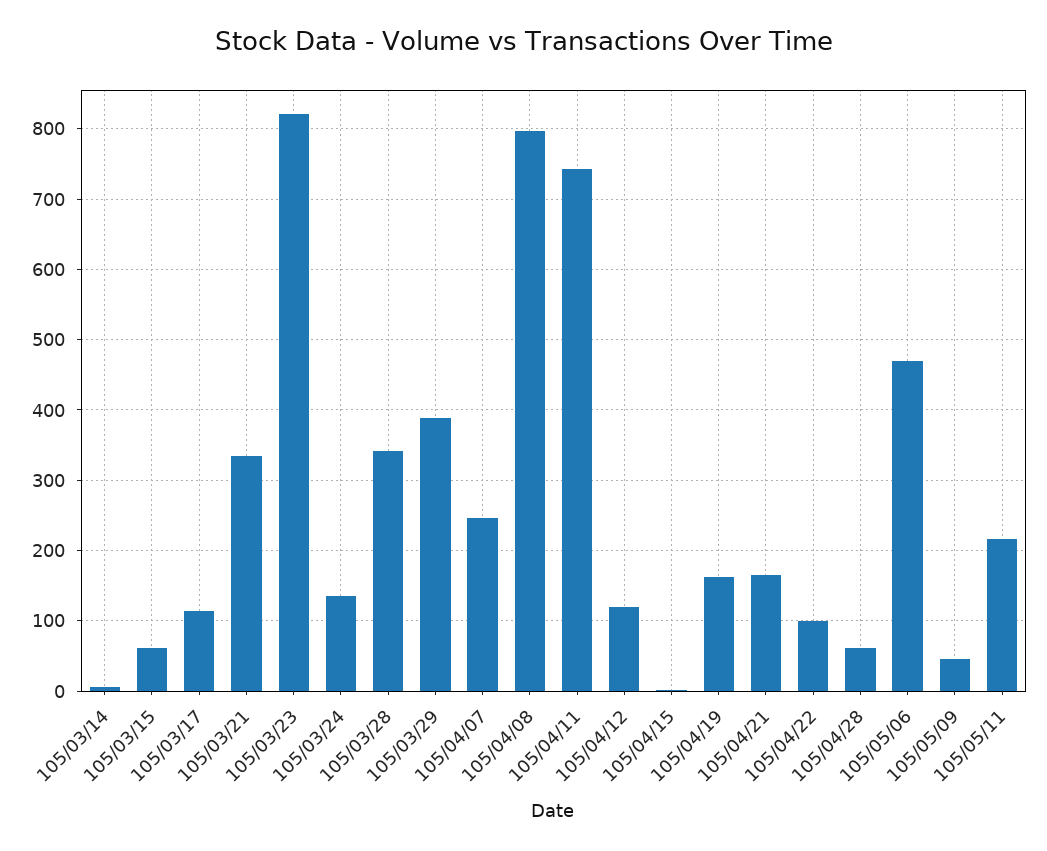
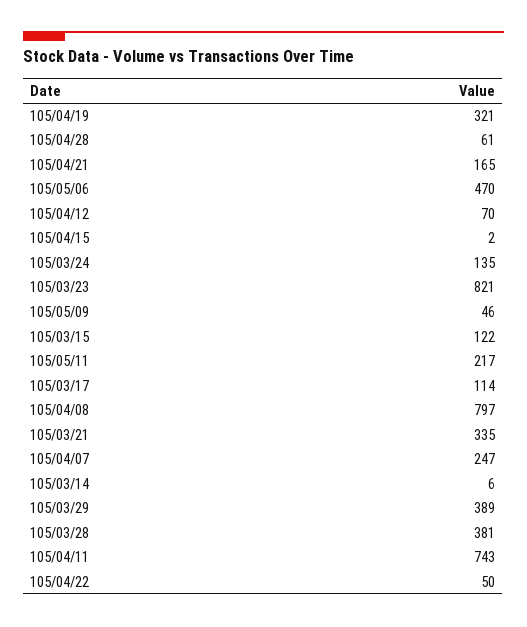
105/03/15: 60 -> 122
105/03/28: 340 -> 381
105/04/12: 120 -> 70
105/04/19: 160 -> 321
105/04/22: 100 -> 50

